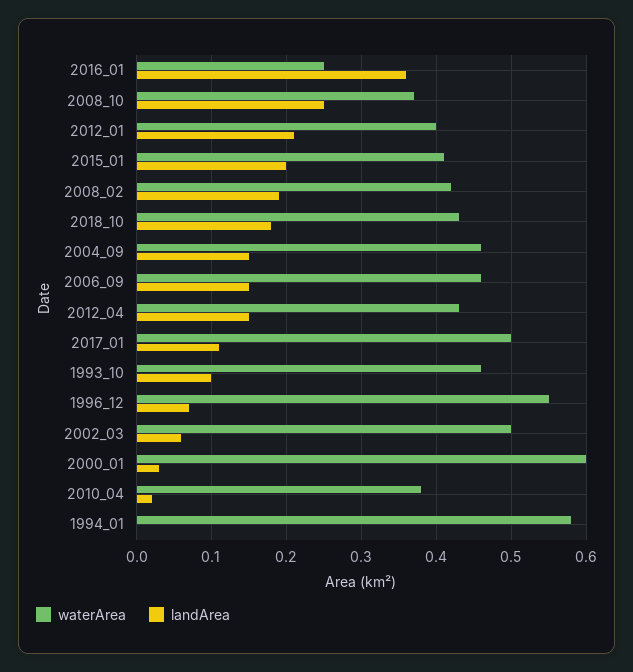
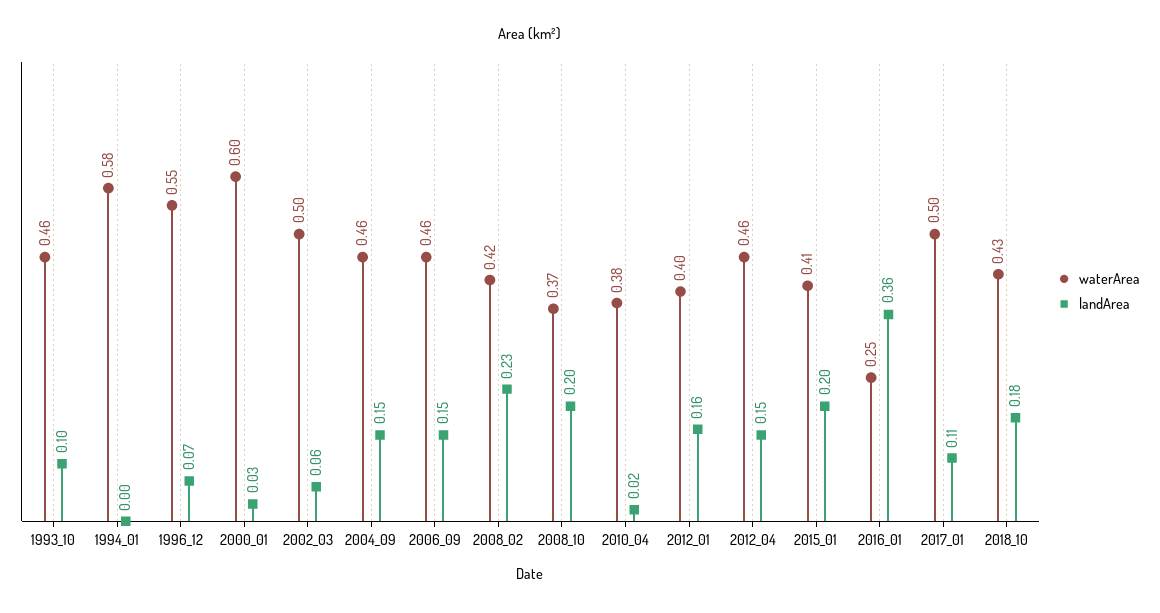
landArea, 2008_10: 0.25 -> 0.2
landArea, 2012_01: 0.21 -> 0.16
landArea, 2008_02: 0.19 -> 0.23
waterArea, 2012_04: 0.43 -> 0.46

